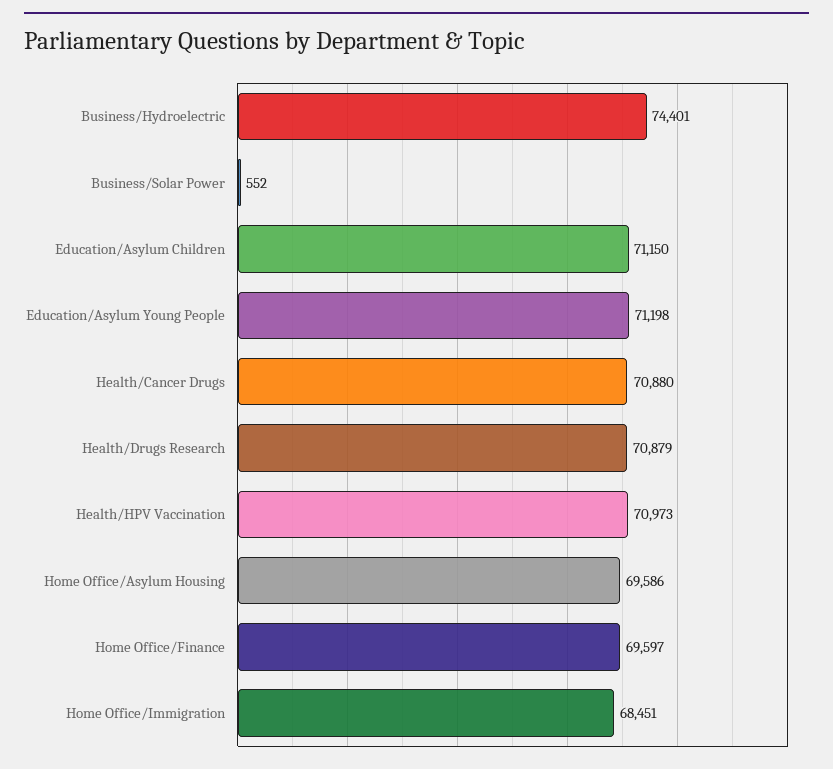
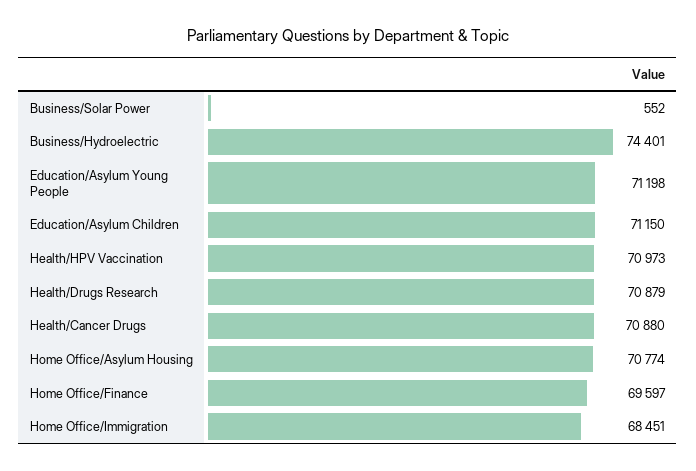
Home Office/Asylum Housing: 69586 -> 70774

